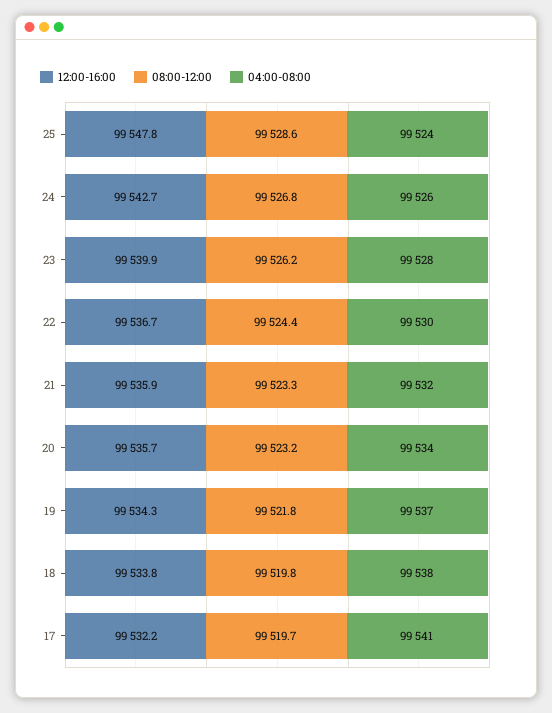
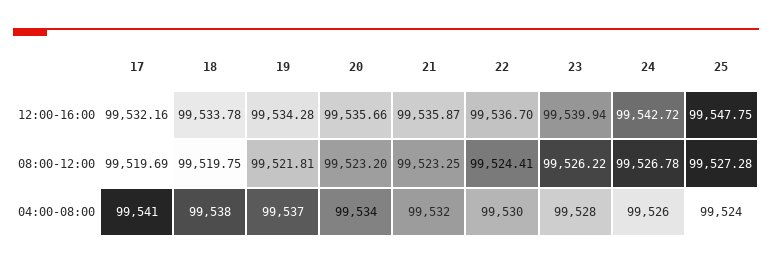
08:00-12:00, 25: 99528.6 -> 99527.28

